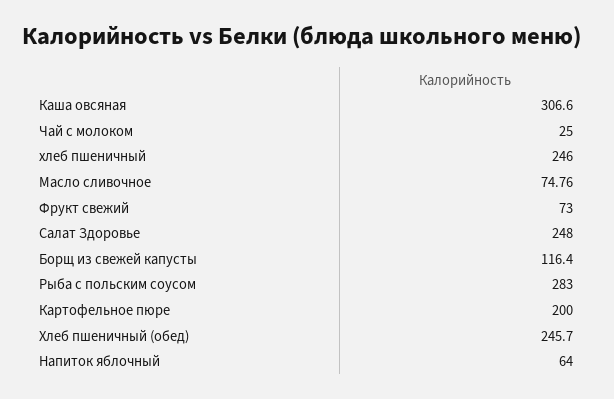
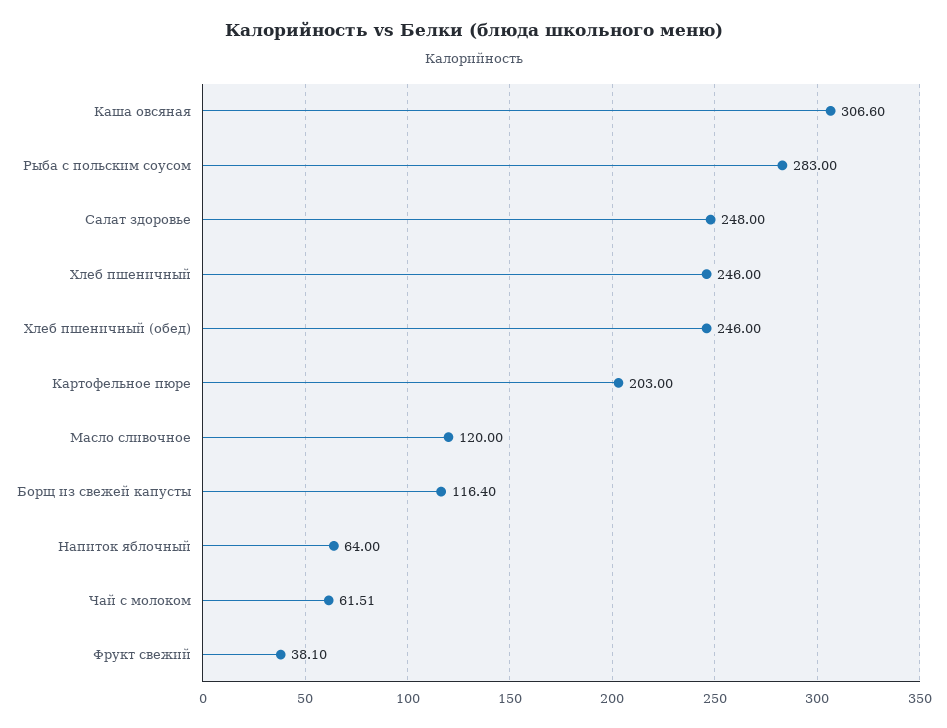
Чай с молоком: 25 -> 61.51
Масло сливочное: 74.76 -> 120
Фрукт свежий: 73 -> 38.1
Картофельное пюре: 200 -> 203
Хлеб пшеничный (обед): 245.7 -> 246

